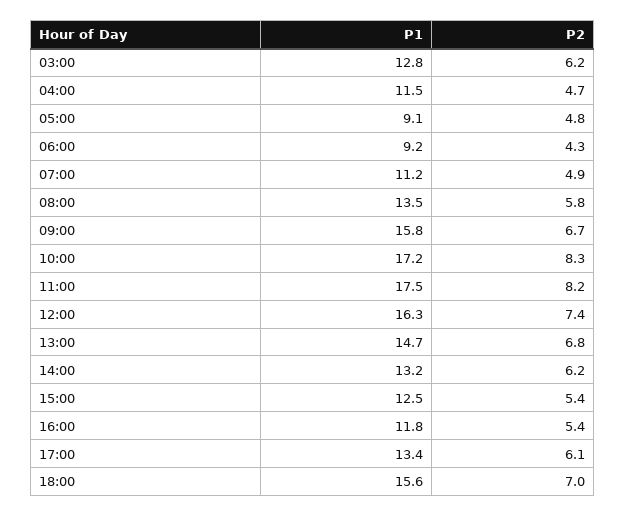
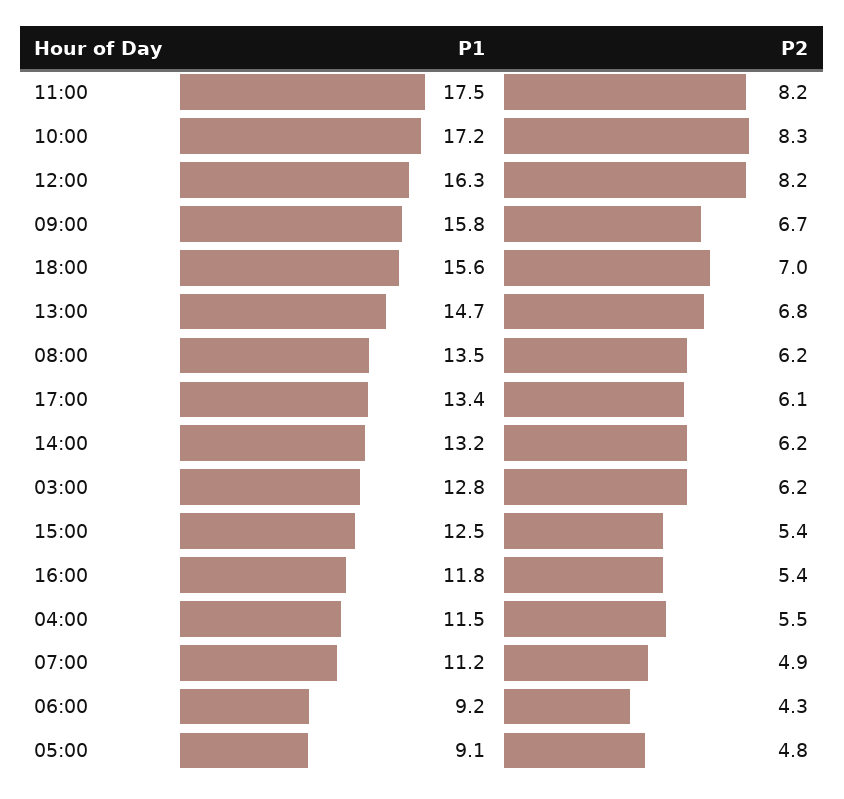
P2, 04:00: 4.7 -> 5.5
P2, 08:00: 5.8 -> 6.2
P2, 12:00: 7.4 -> 8.2

